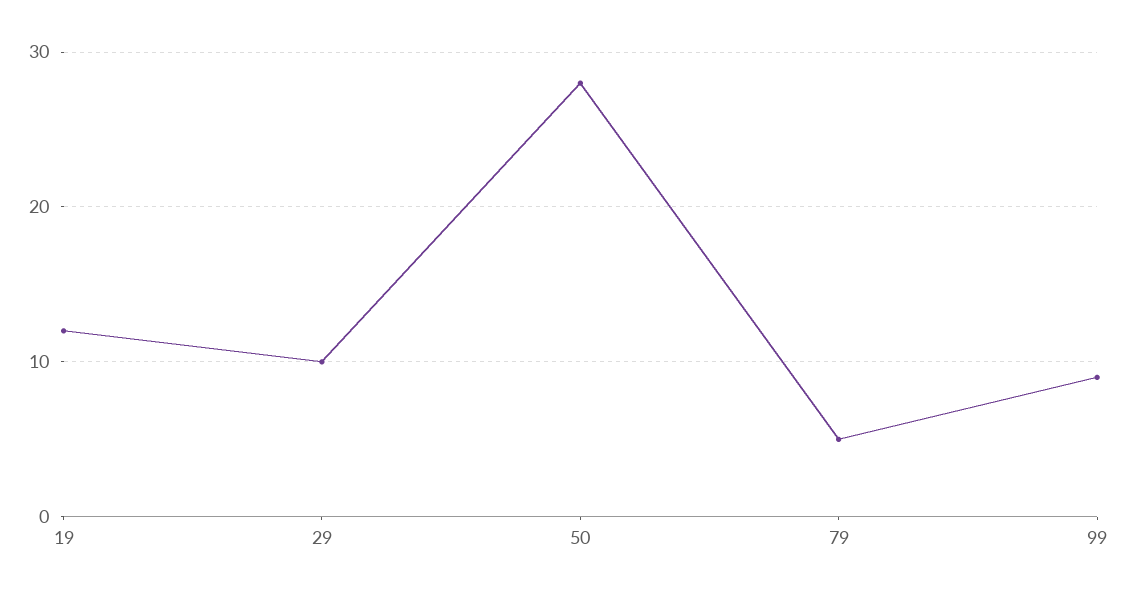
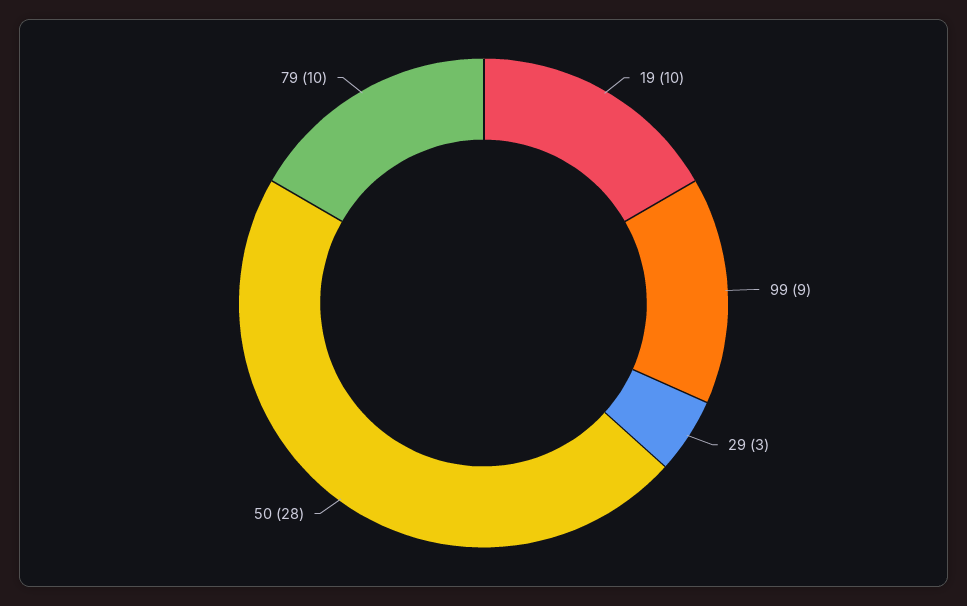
19: 12 -> 10
29: 10 -> 3
79: 5 -> 10

